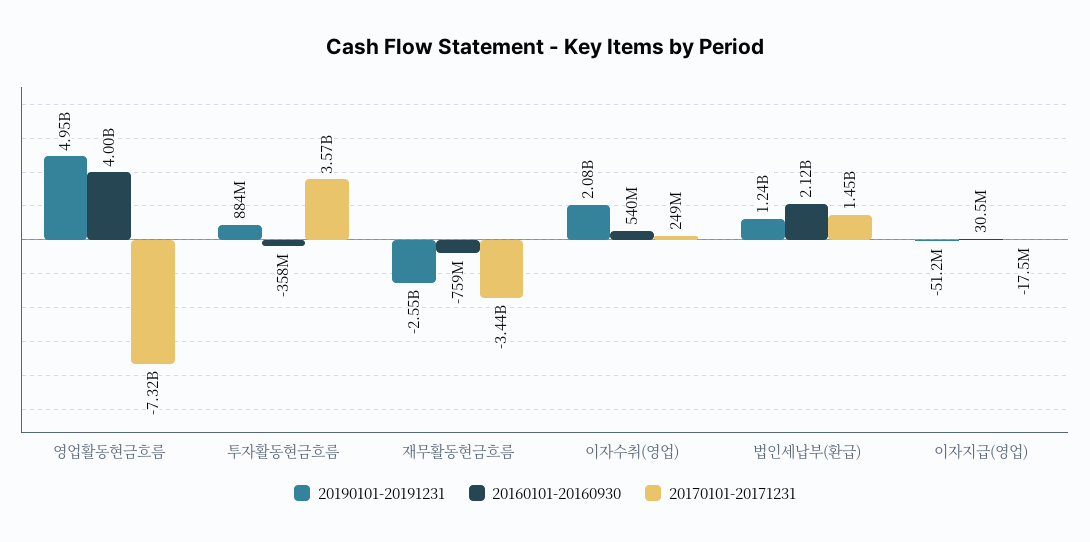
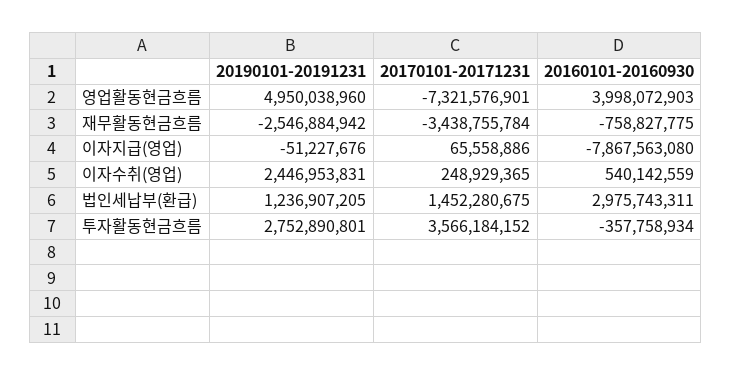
20190101-20191231, 투자활동현금흐름: 884000000 -> 2752890801
20190101-20191231, 이자수취(영업): 2080000000 -> 2446953831
20160101-20160930, 법인세납부(환급): 2120000000 -> 2975743311
20160101-20160930, 이자지급(영업): 30500000 -> -7867563080
20170101-20171231, 이자지급(영업): -17500000 -> 65558886

